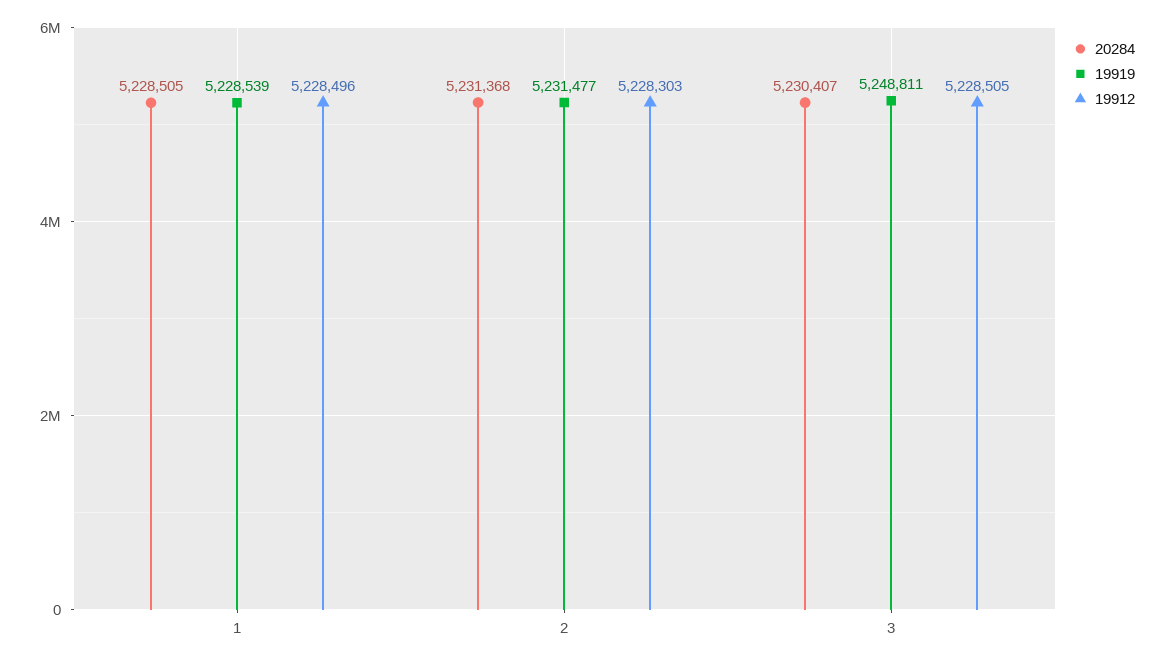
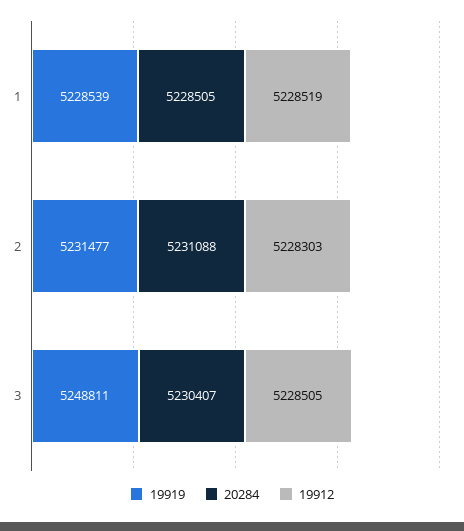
19912, 1: 5228496 -> 5228519
20284, 2: 5231368 -> 5231088

